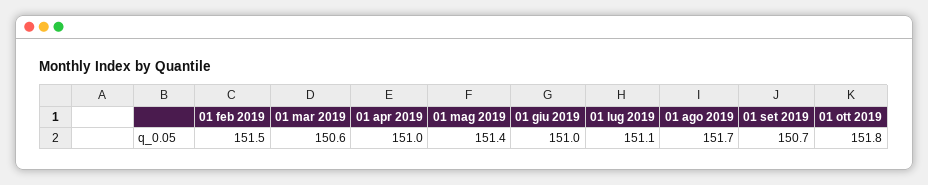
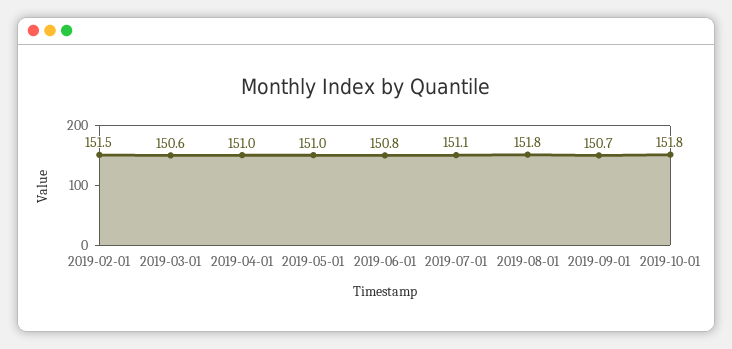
01 mag 2019: 151.4 -> 151
01 giu 2019: 151 -> 150.8
01 ago 2019: 151.7 -> 151.8

